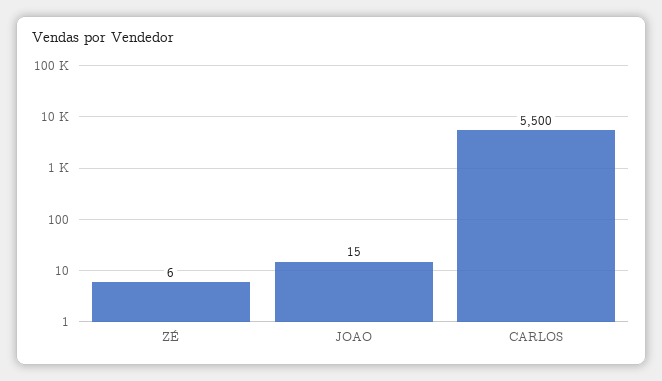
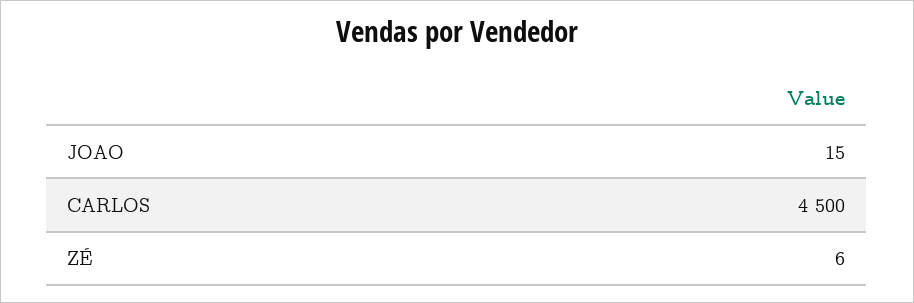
CARLOS: 5500 -> 4500

